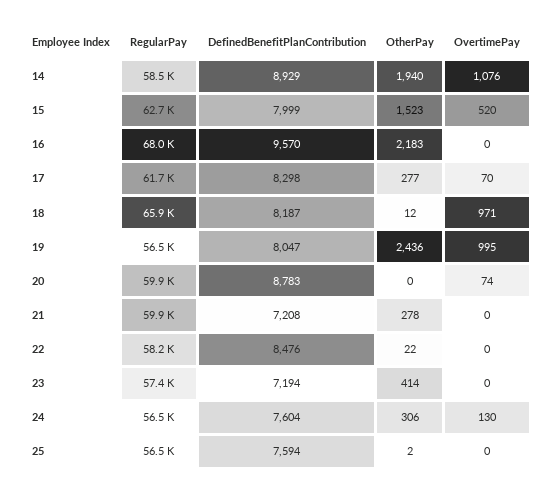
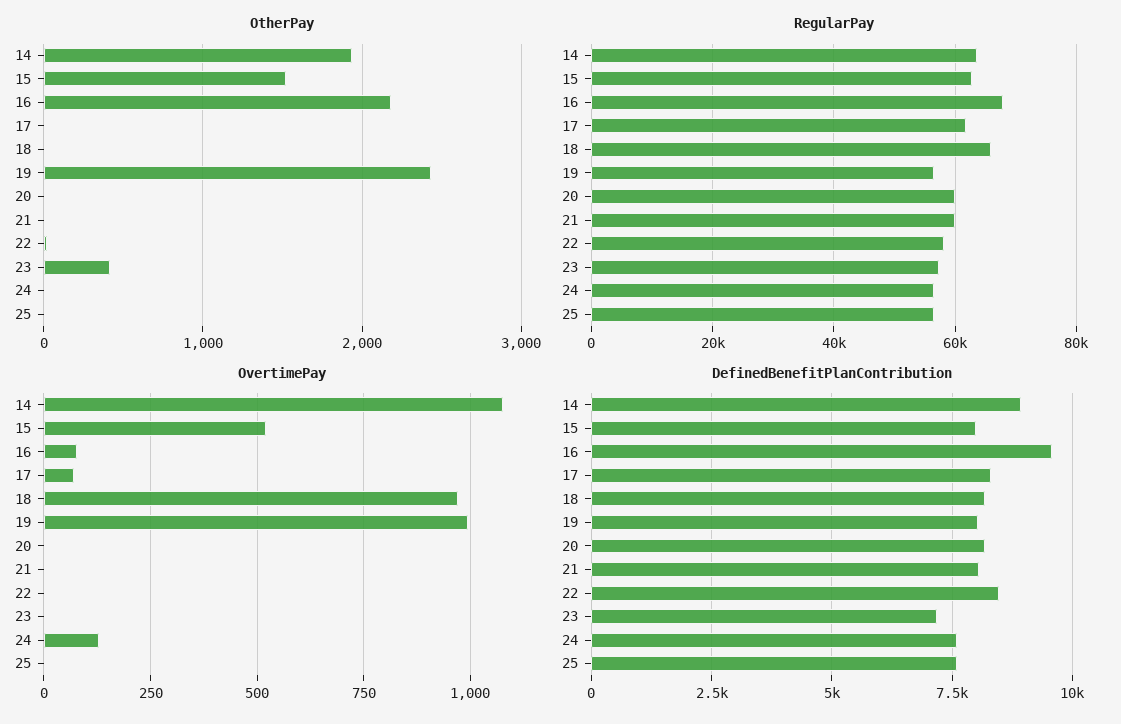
RegularPay, 14: 58500 -> 64000
OvertimePay, 16: 0 -> 75
OtherPay, 17: 277 -> 0
DefinedBenefitPlanContribution, 20: 8783 -> 8250
OvertimePay, 20: 74 -> 0
DefinedBenefitPlanContribution, 21: 7208 -> 8000
OtherPay, 21: 278 -> 0
OtherPay, 24: 306 -> 0

